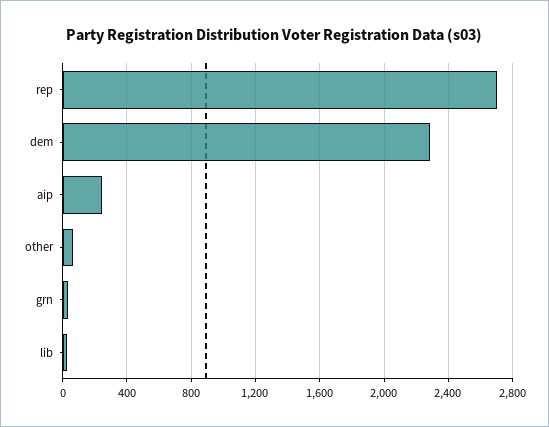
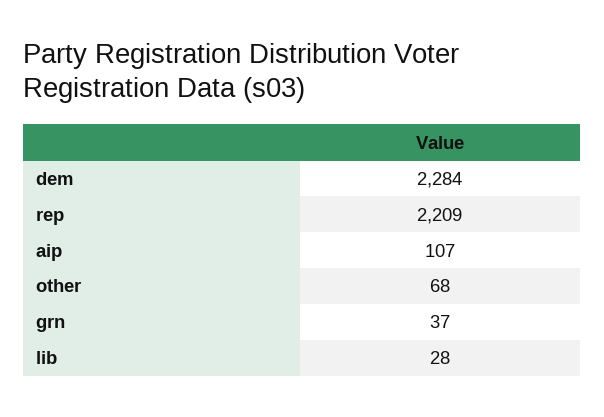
rep: 2700 -> 2209
aip: 250 -> 107

